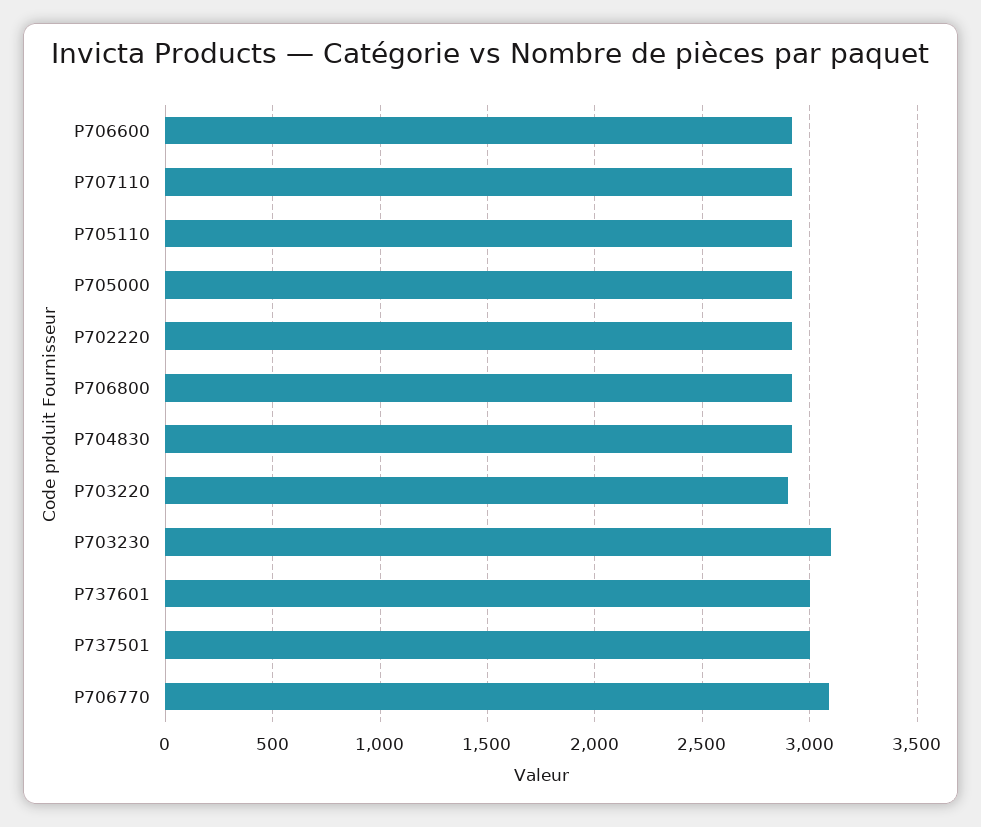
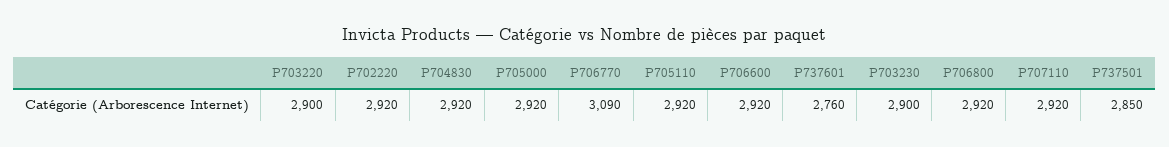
P703230: 3100 -> 2900
P737601: 3000 -> 2760
P737501: 3000 -> 2850

